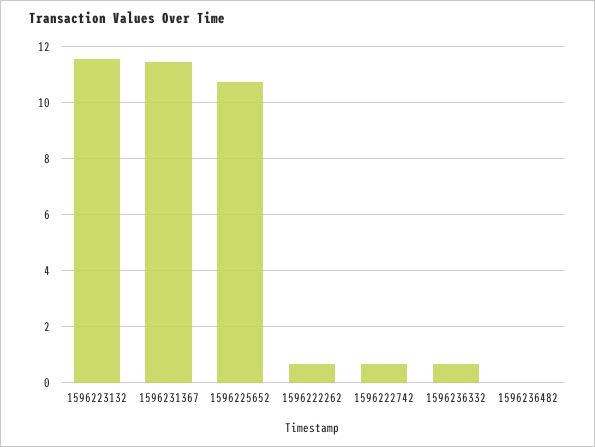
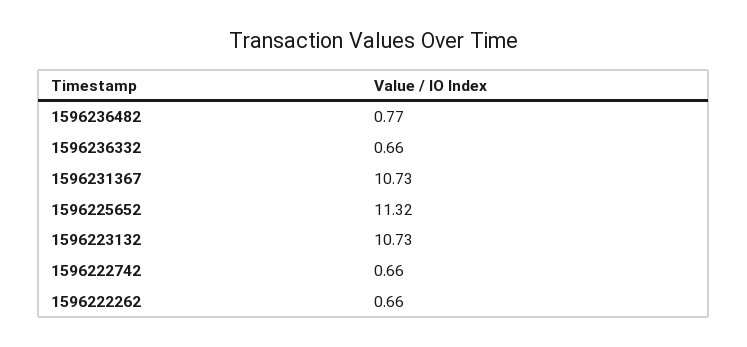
1596223132: 11.5 -> 10.73
1596231367: 11.5 -> 10.73
1596225652: 10.75 -> 11.32
1596236482: 0 -> 0.77

